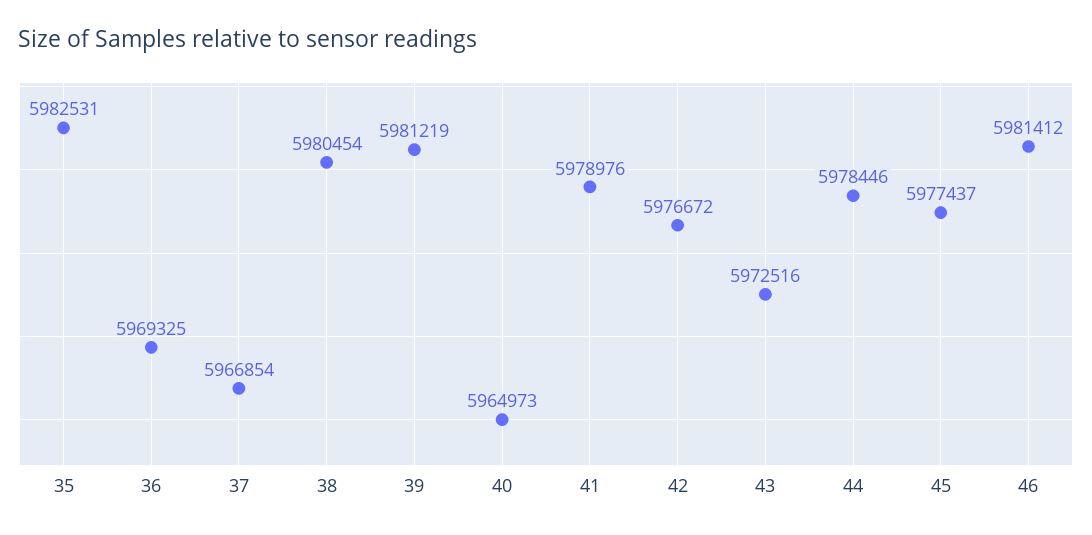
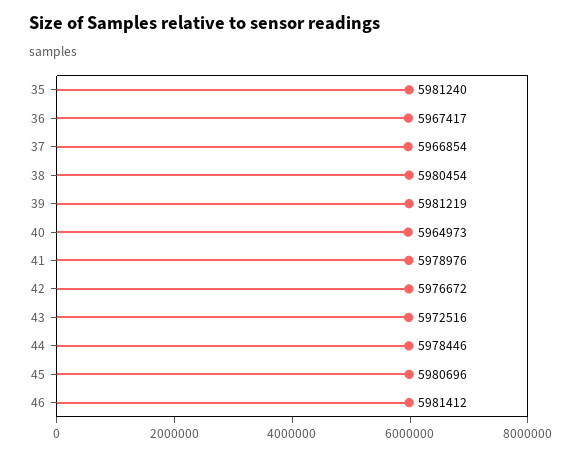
35: 5982531 -> 5981240
36: 5969325 -> 5967417
45: 5977437 -> 5980696

